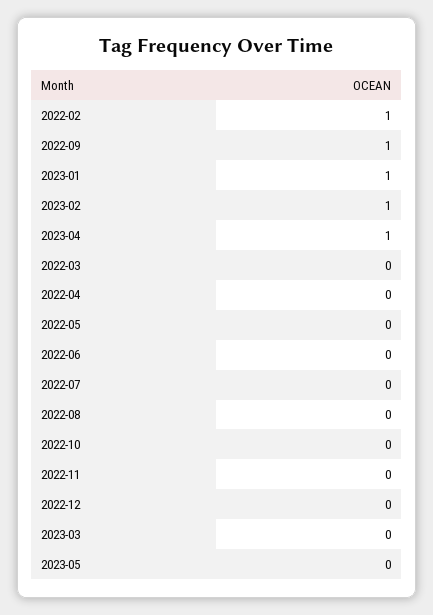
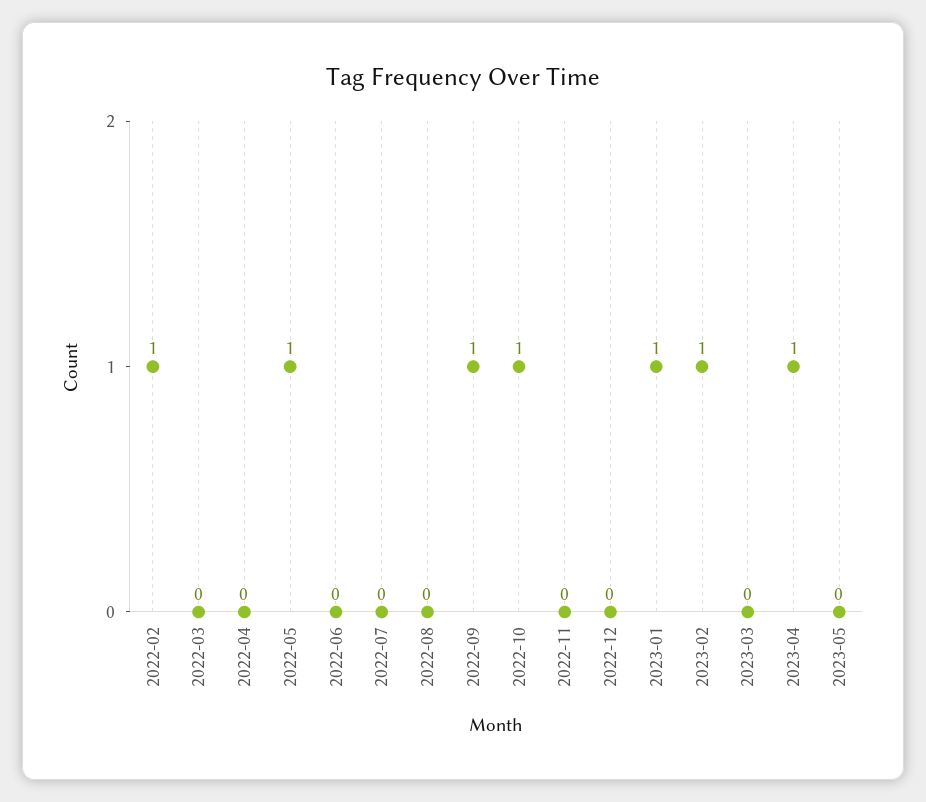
2022-05: 0 -> 1
2022-10: 0 -> 1

